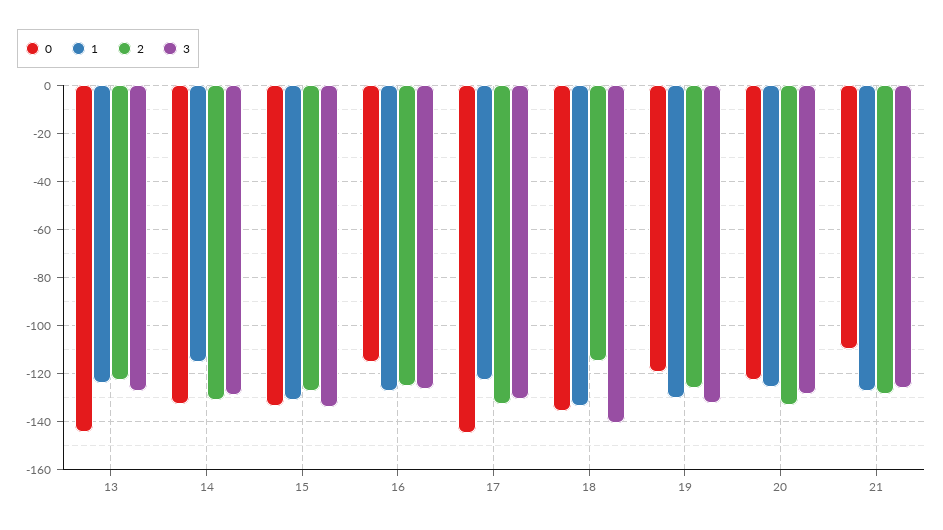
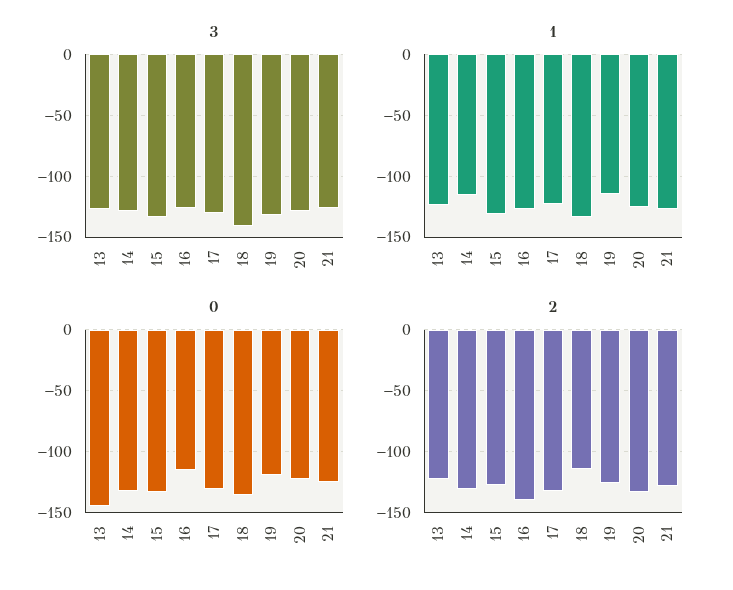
2, 16: -125 -> -140
0, 17: -145 -> -130
1, 19: -130 -> -115
0, 21: -110 -> -125

